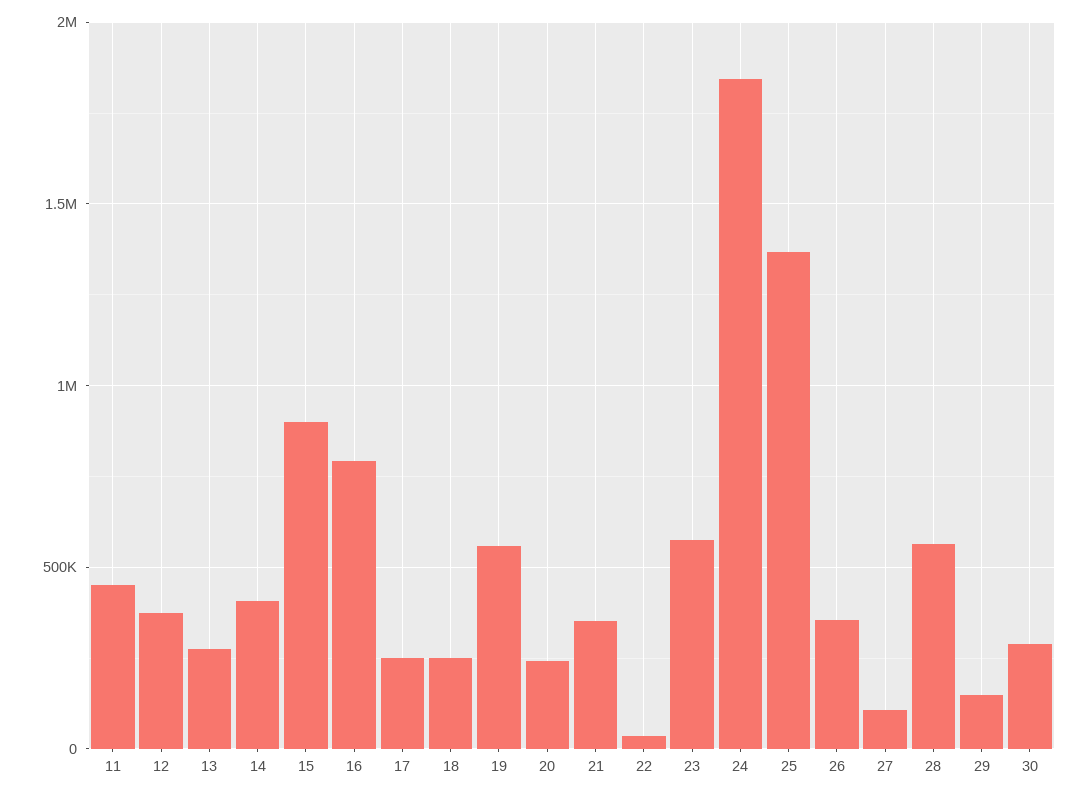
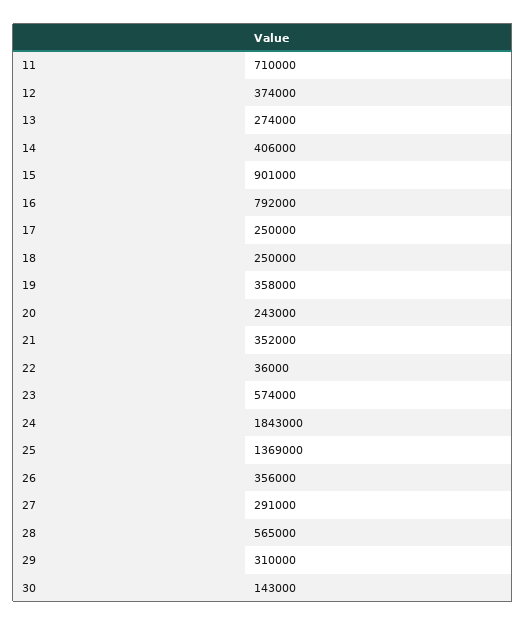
11: 450000 -> 710000
19: 550000 -> 358000
27: 100000 -> 291000
29: 150000 -> 310000
30: 300000 -> 143000

